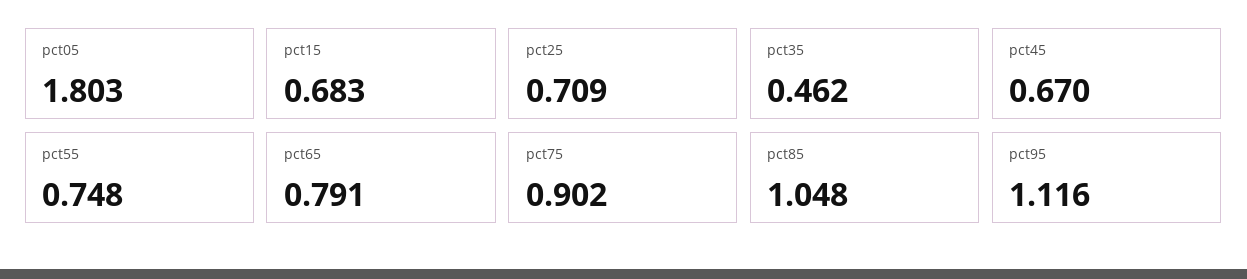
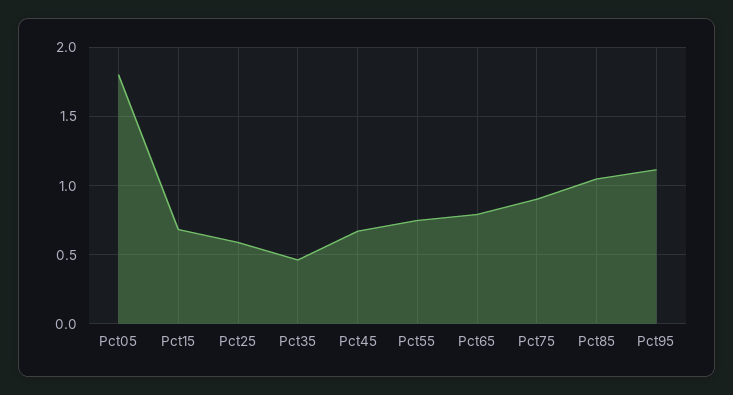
pct25: 0.709 -> 0.6

